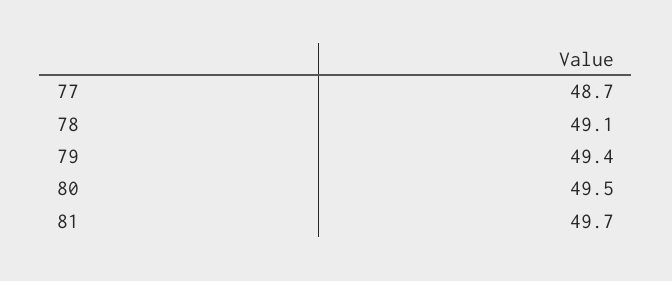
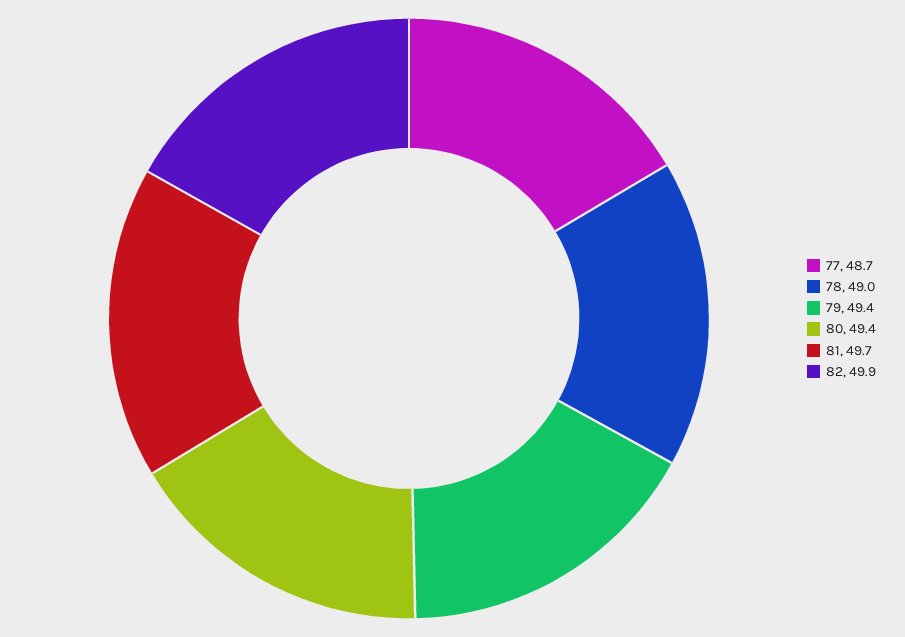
78: 49.1 -> 49
80: 49.5 -> 49.4
82: none -> 49.9

